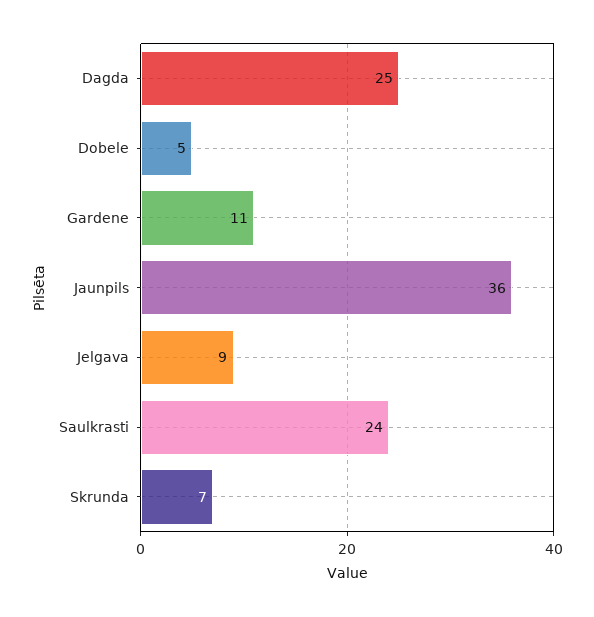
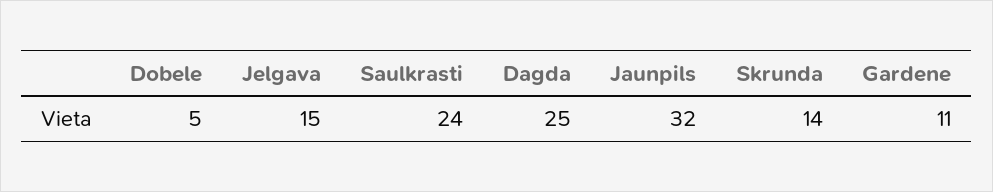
Jaunpils: 36 -> 32
Jelgava: 9 -> 15
Skrunda: 7 -> 14

